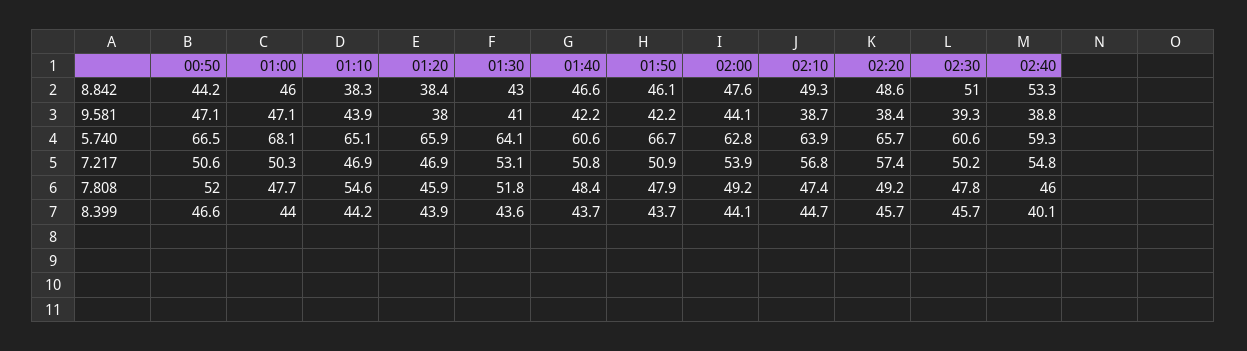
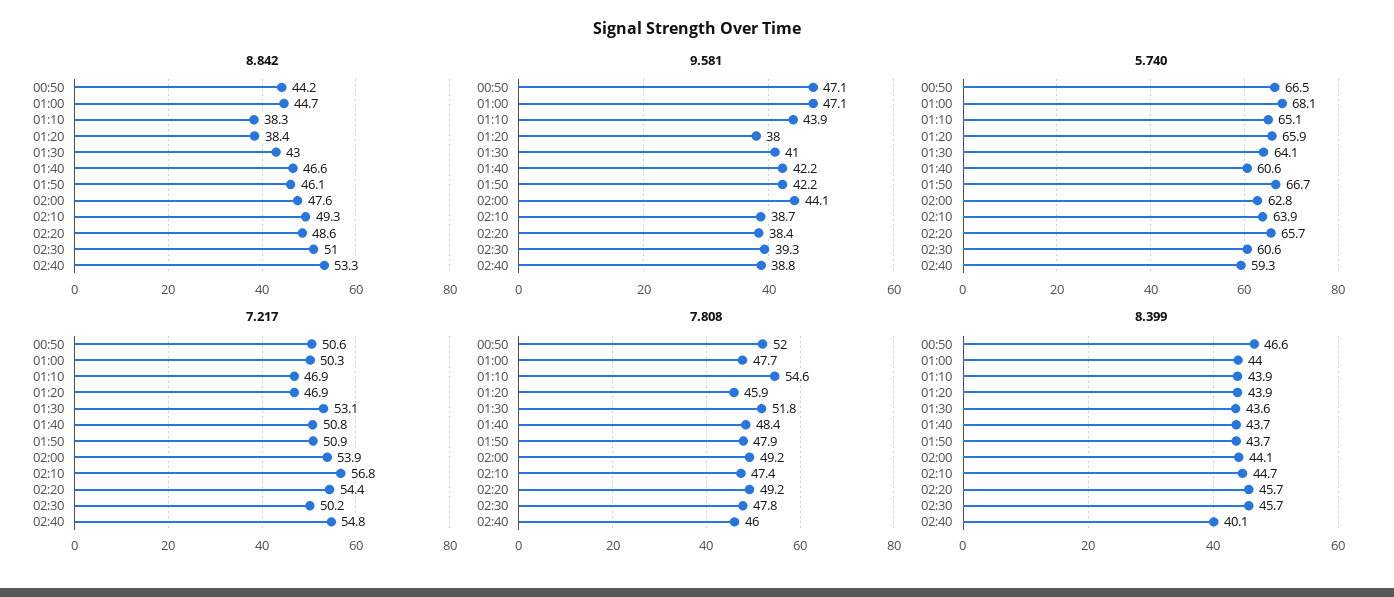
8.842, 01:00: 46 -> 44.7
7.217, 02:20: 57.4 -> 54.4
8.399, 01:10: 44.2 -> 43.9

